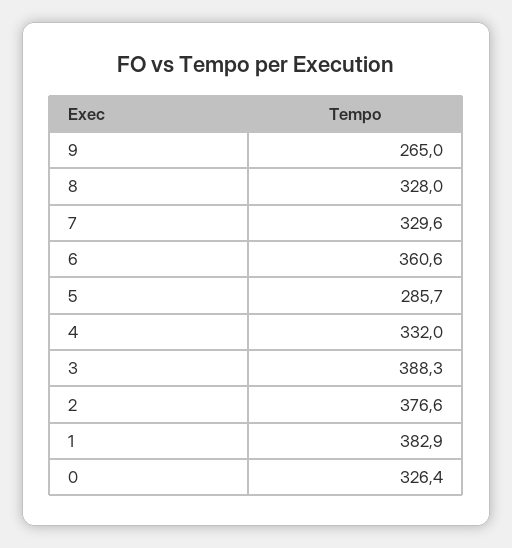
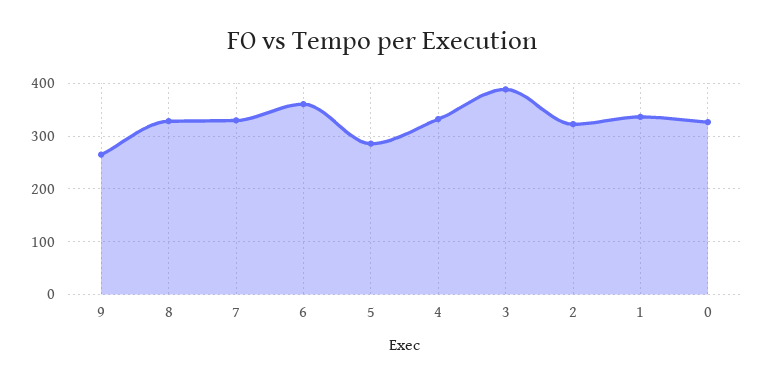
2: 376.6 -> 320
1: 382.9 -> 340

